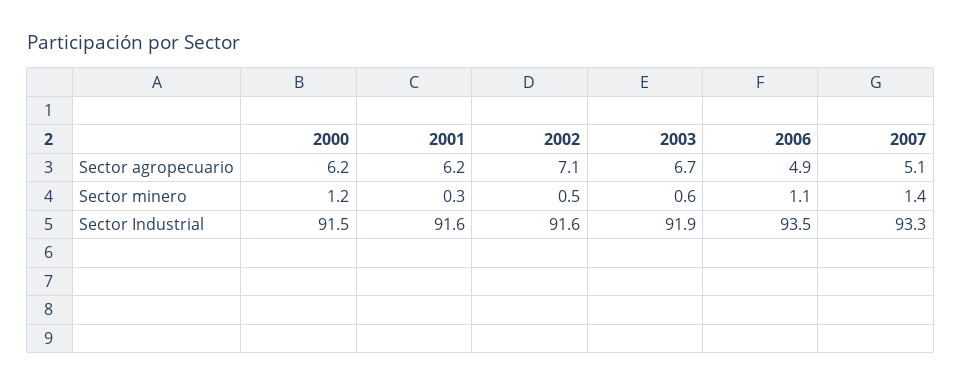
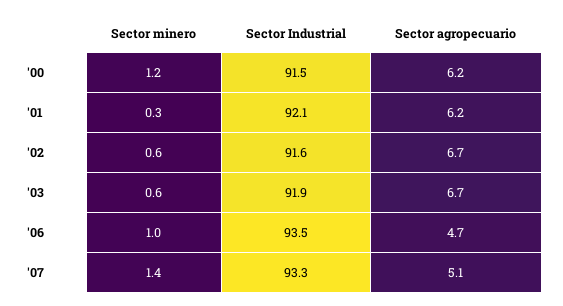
2002, Sector agropecuario: 7.1 -> 6.7
2006, Sector agropecuario: 4.9 -> 4.7
2002, Sector minero: 0.5 -> 0.6
2006, Sector minero: 1.1 -> 1
2001, Sector Industrial: 91.6 -> 92.1

